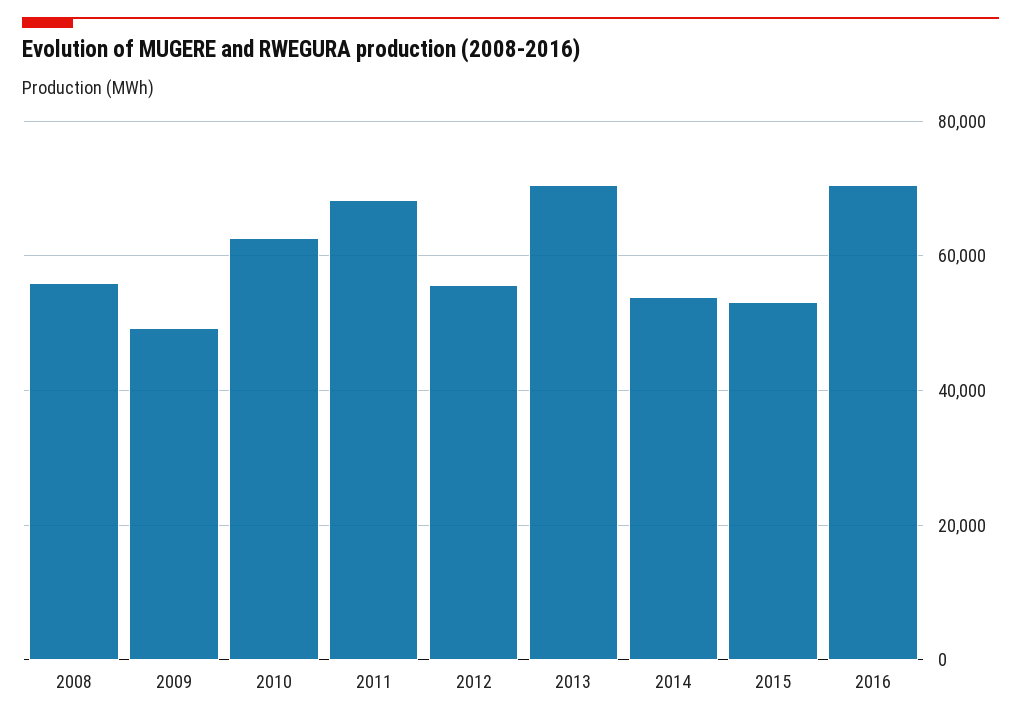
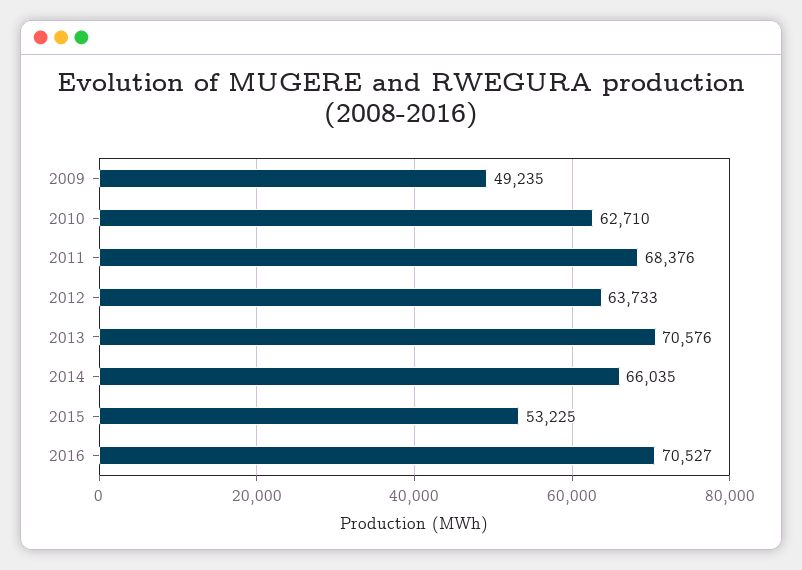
2008: 56000 -> none
2012: 56000 -> 63733
2014: 54000 -> 66035

